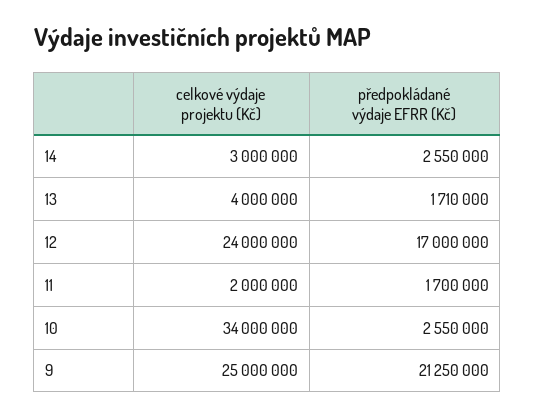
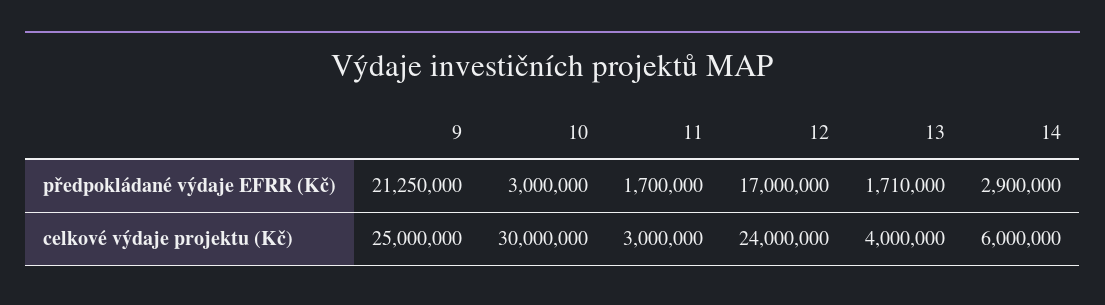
celkové výdaje projektu (Kč), 14: 3000000 -> 6000000
předpokládané výdaje EFRR (Kč), 14: 2550000 -> 2900000
celkové výdaje projektu (Kč), 11: 2000000 -> 3000000
celkové výdaje projektu (Kč), 10: 34000000 -> 30000000
předpokládané výdaje EFRR (Kč), 10: 2550000 -> 3000000

